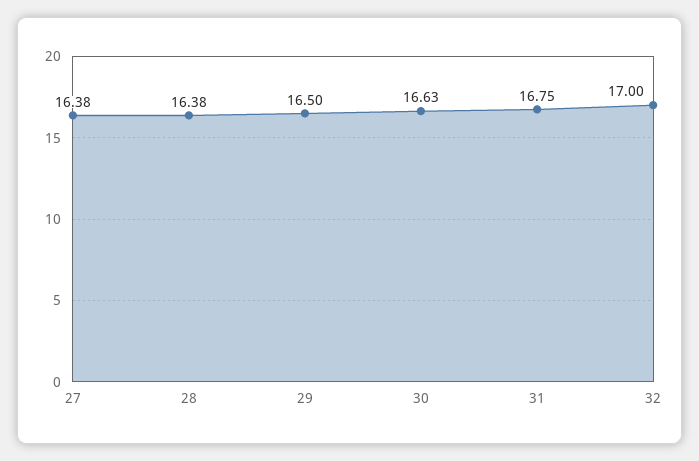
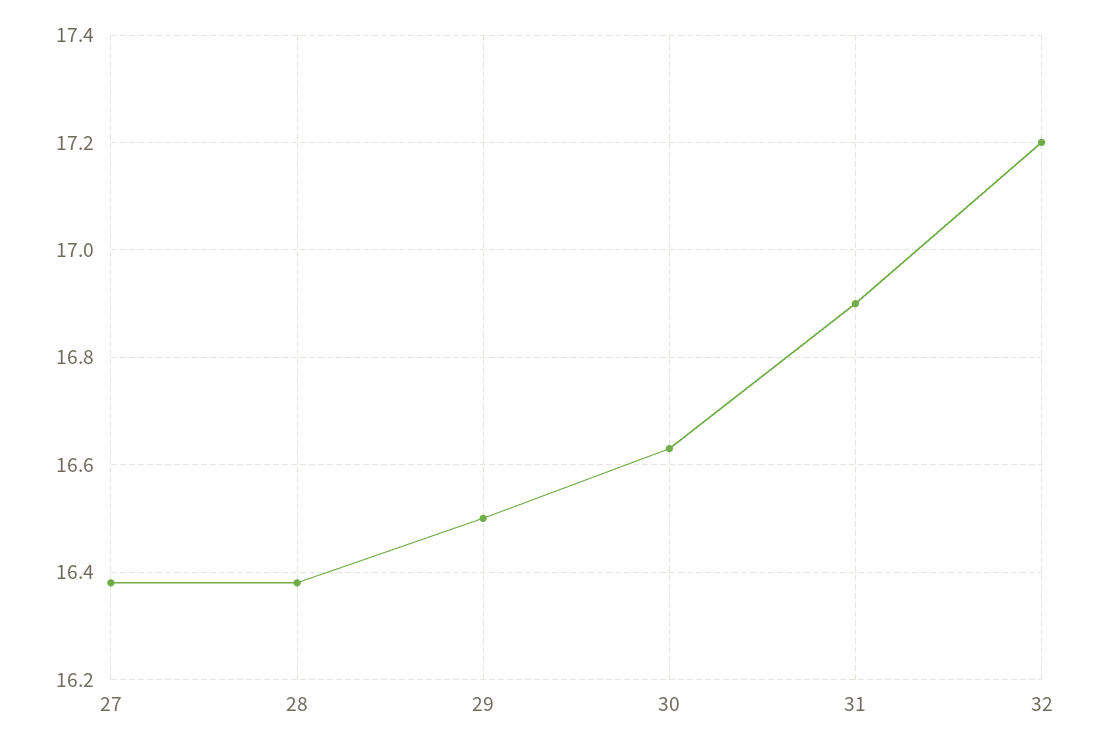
31: 16.75 -> 16.9
32: 17 -> 17.2

